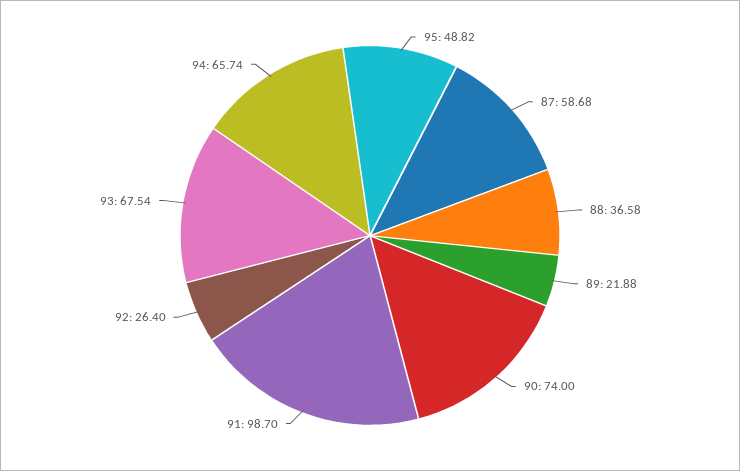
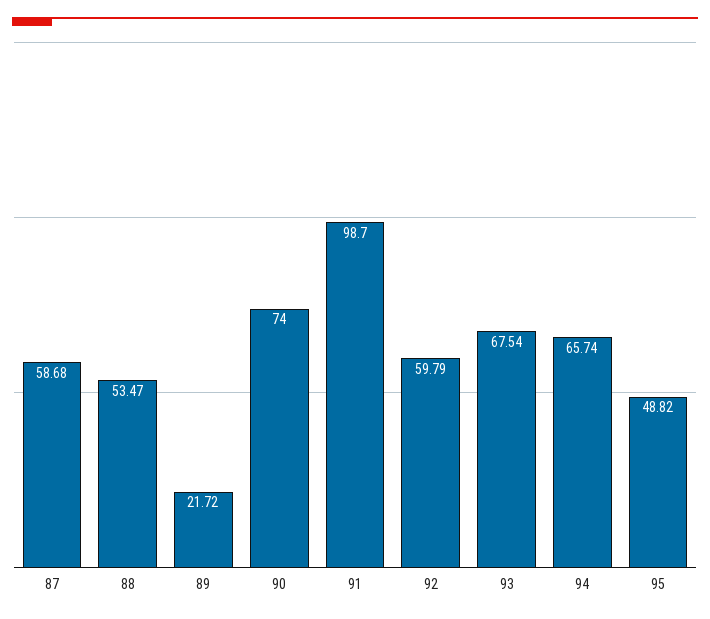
88: 36.58 -> 53.47
89: 21.88 -> 21.72
92: 26.4 -> 59.79

